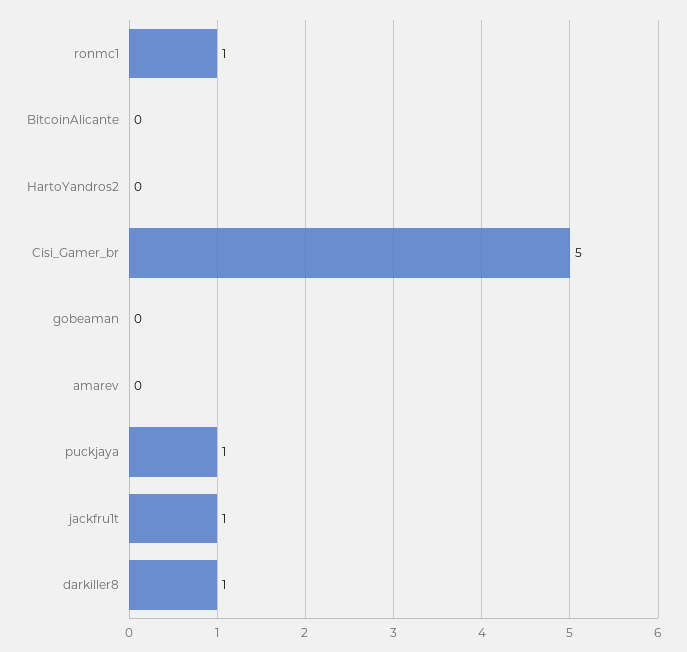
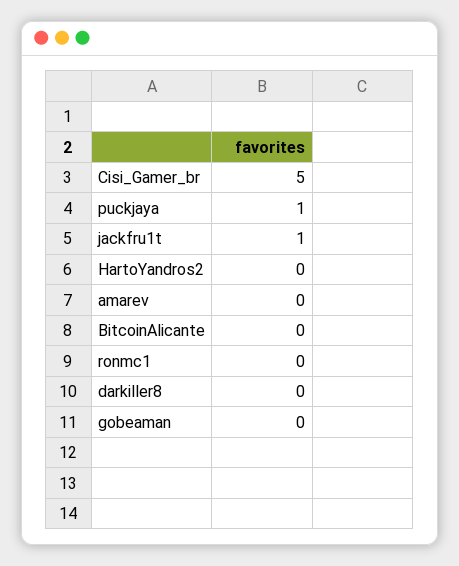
ronmc1: 1 -> 0
darkiller8: 1 -> 0

